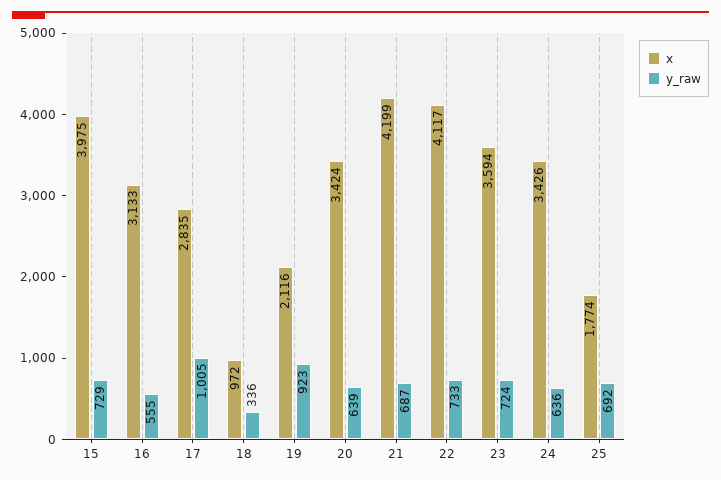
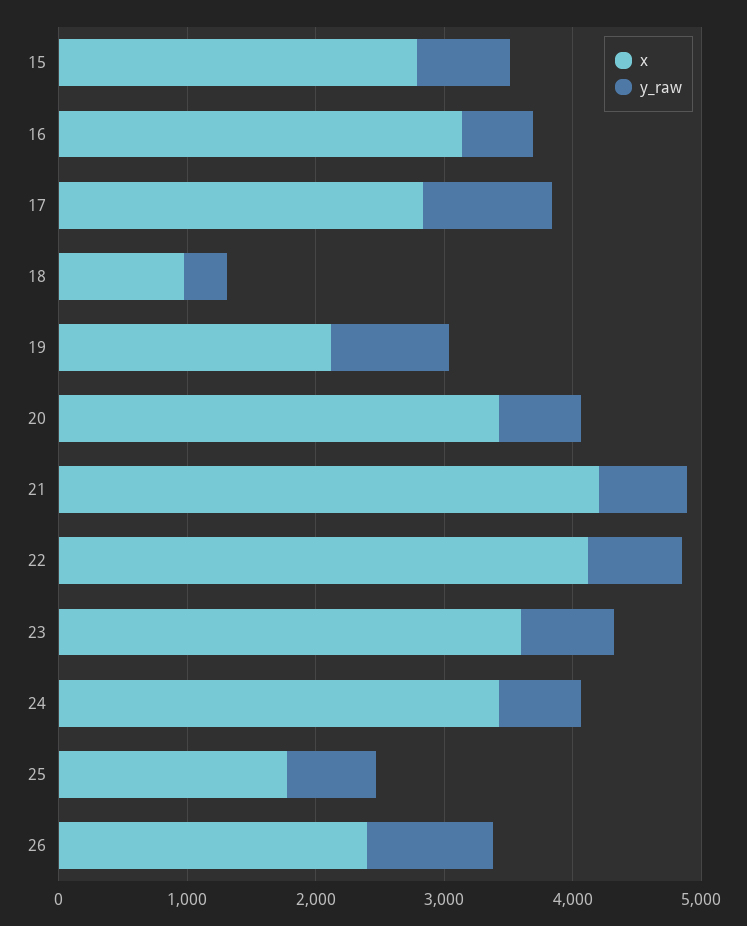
x, 15: 3975 -> 2800
x, 26: none -> 2400
y_raw, 26: none -> 1000

